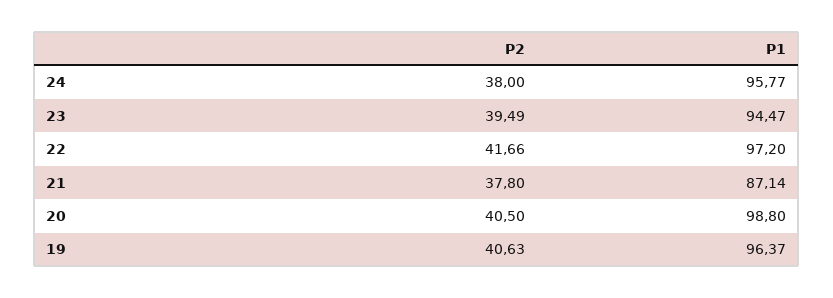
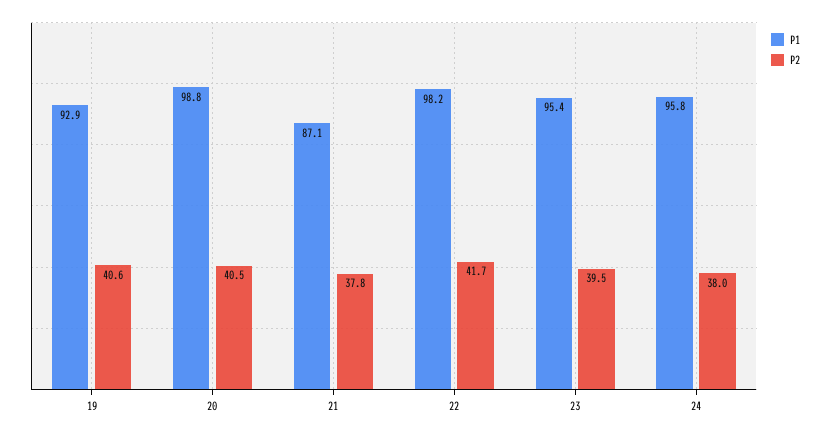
P1, 23: 94.47 -> 95.4
P1, 22: 97.2 -> 98.2
P1, 19: 96.37 -> 92.9

